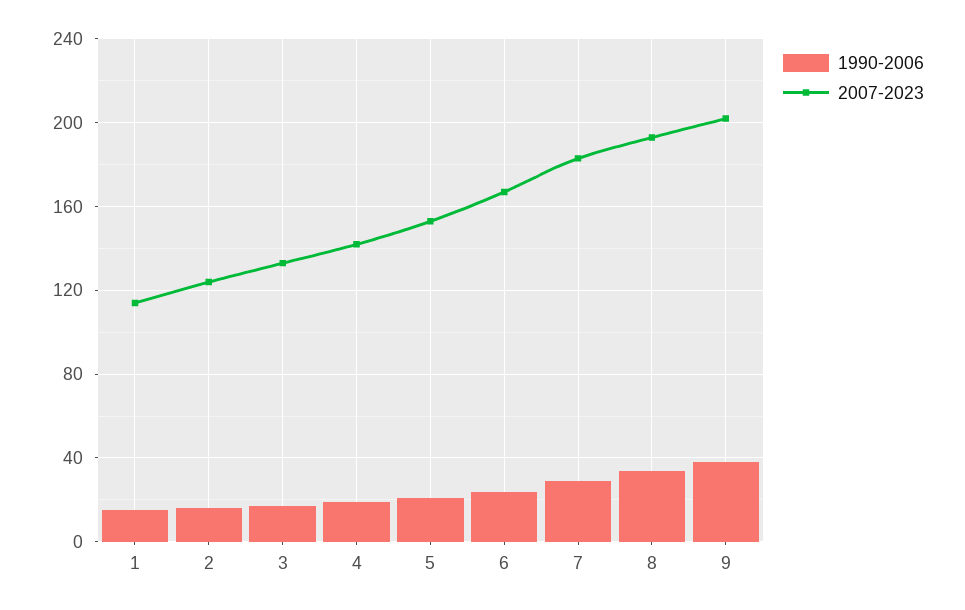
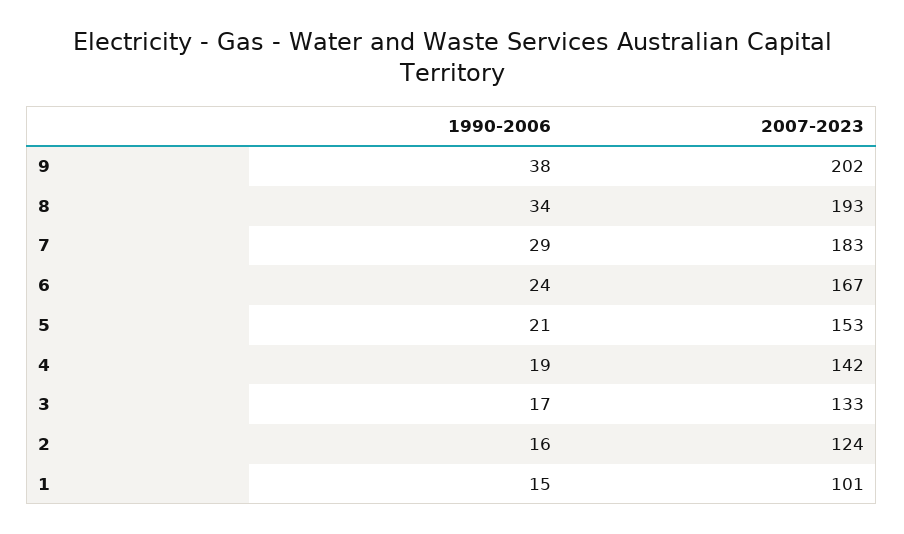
2007-2023, 1: 115 -> 101

